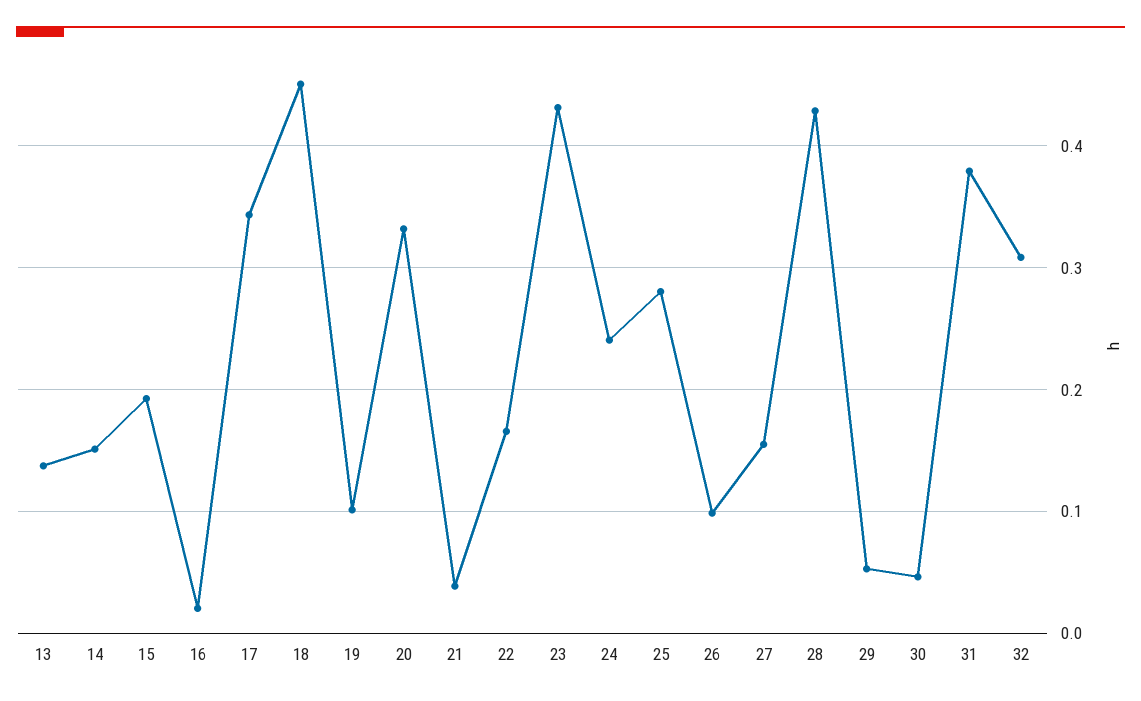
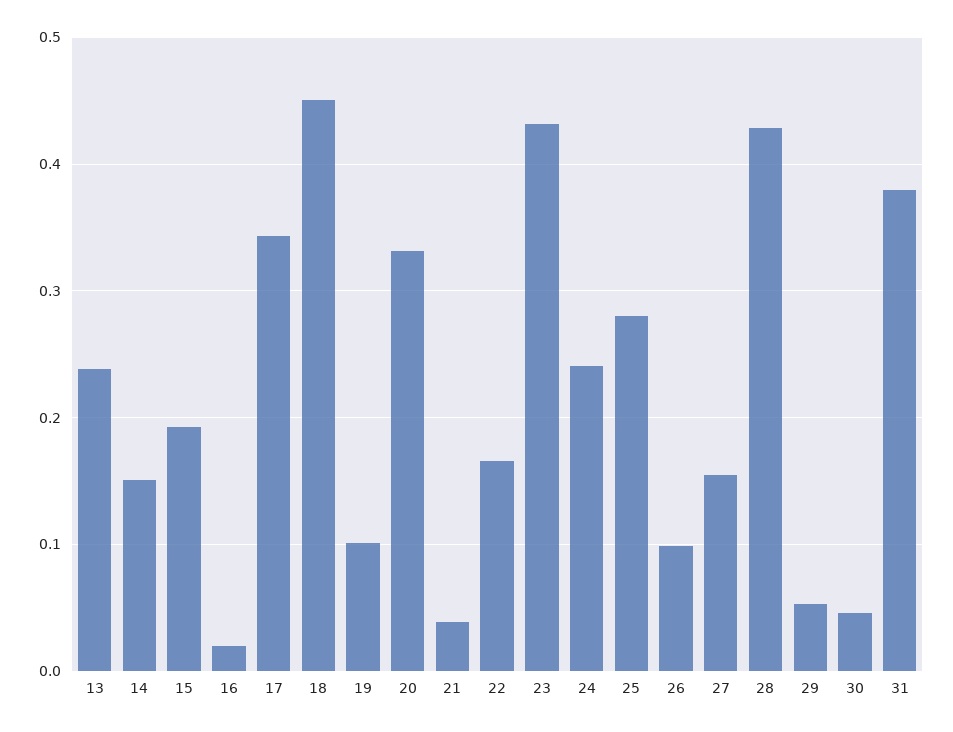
13: 0.14 -> 0.24
32: 0.31 -> none

